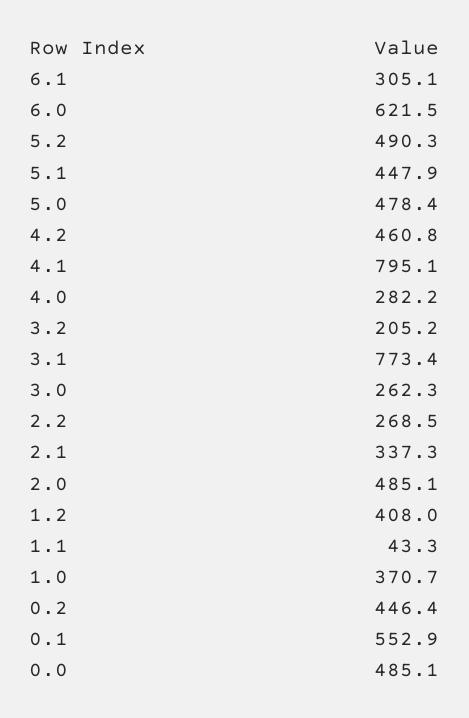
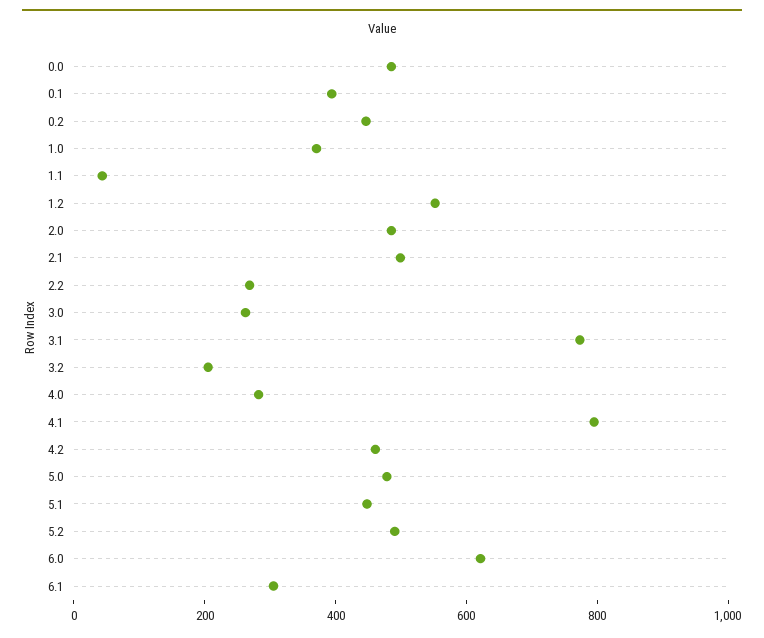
2.1: 337.3 -> 500
1.2: 408 -> 550
0.1: 552.9 -> 400

